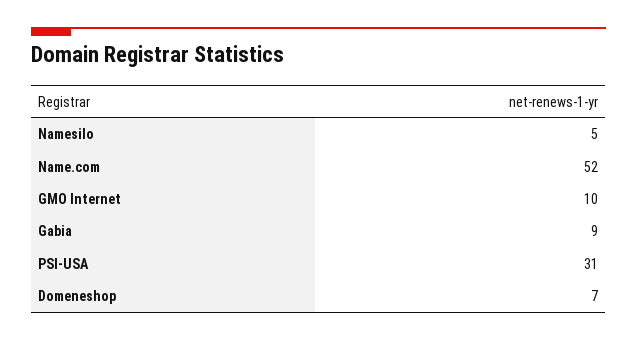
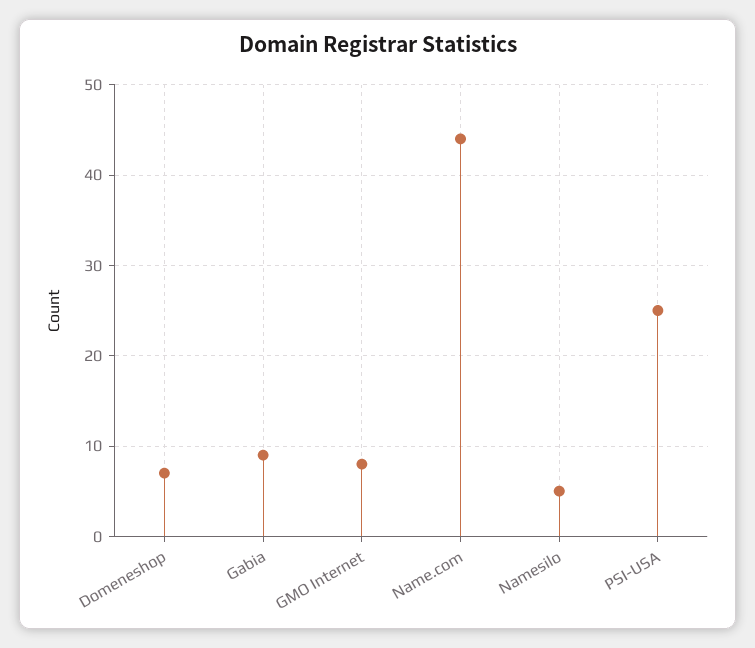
Name.com: 52 -> 44
GMO Internet: 10 -> 8
PSI-USA: 31 -> 25

